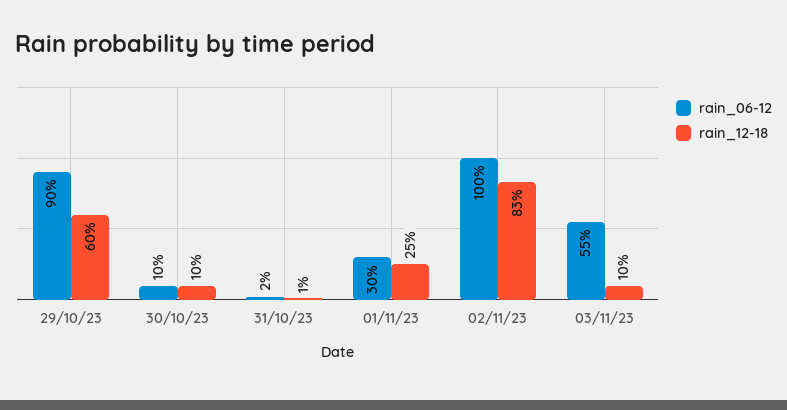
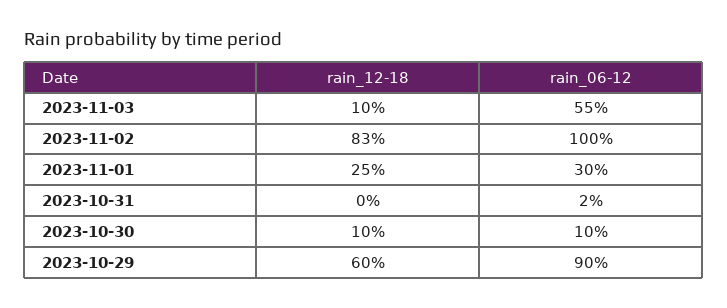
rain_12-18, 31/10/23: 1 -> 0

